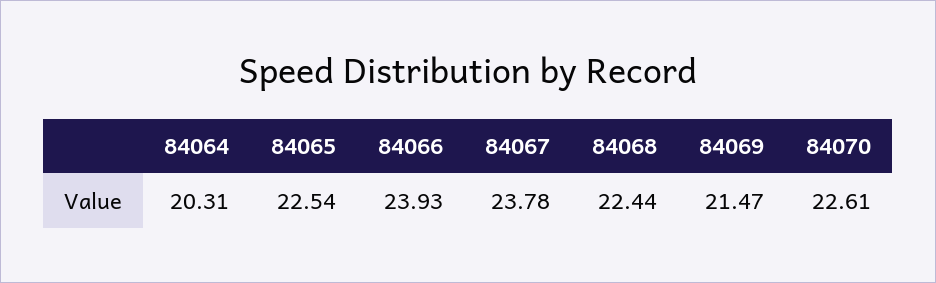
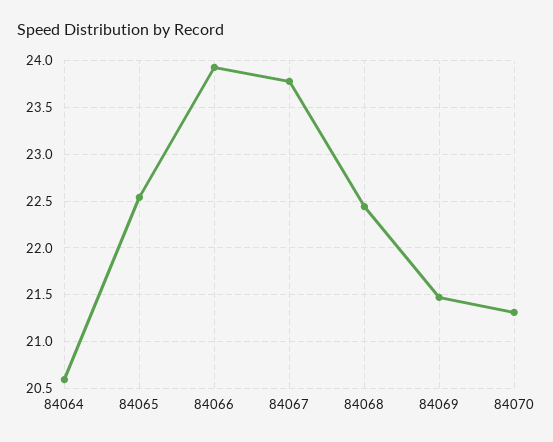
84064: 20.31 -> 20.6
84070: 22.61 -> 21.3

